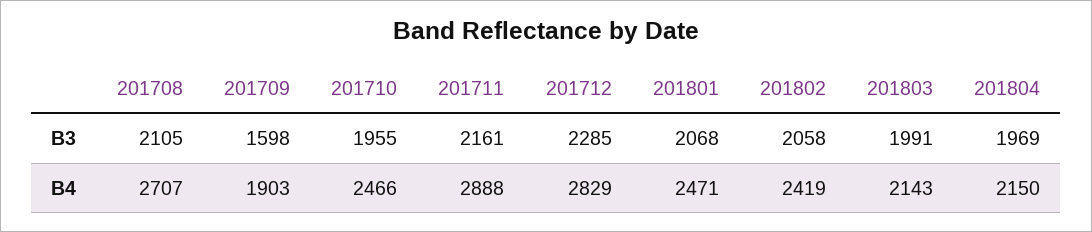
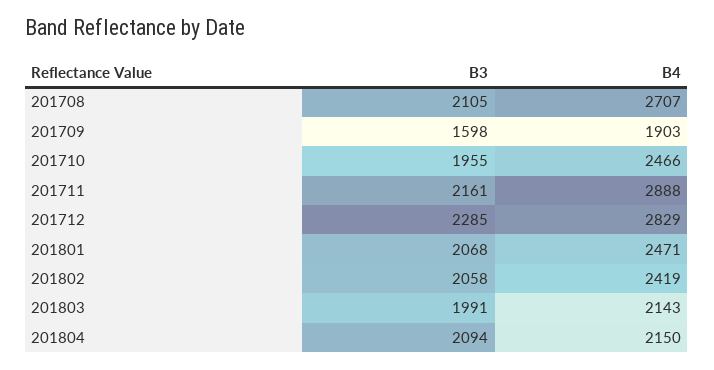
201804, B3: 1969 -> 2094

